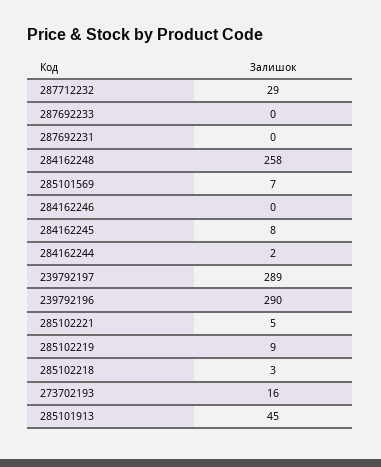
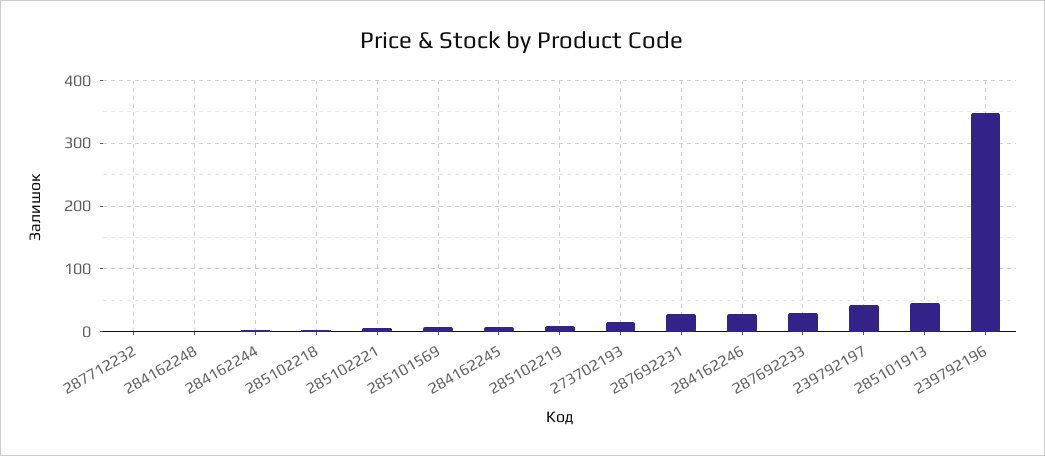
287712232: 29 -> 0
287692233: 0 -> 30
287692231: 0 -> 30
284162248: 258 -> 0
284162246: 0 -> 30
239792197: 289 -> 40
239792196: 290 -> 350

